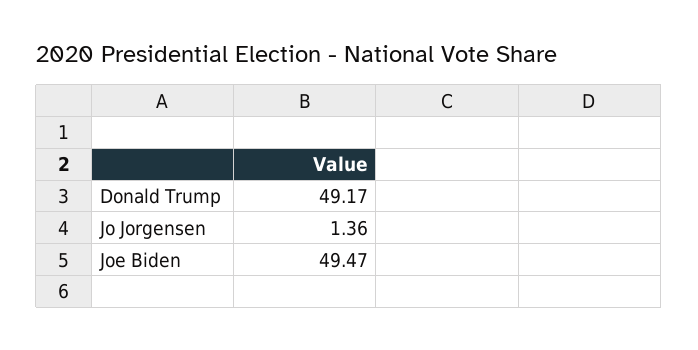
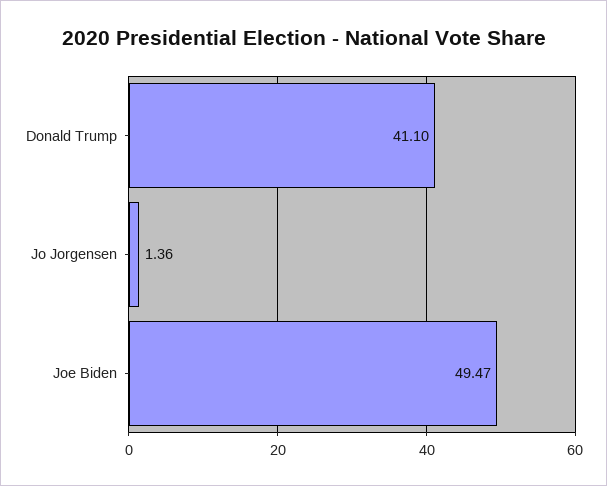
Donald Trump: 49.17 -> 41.1

